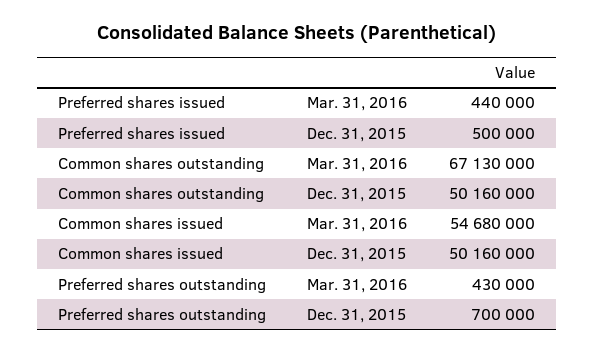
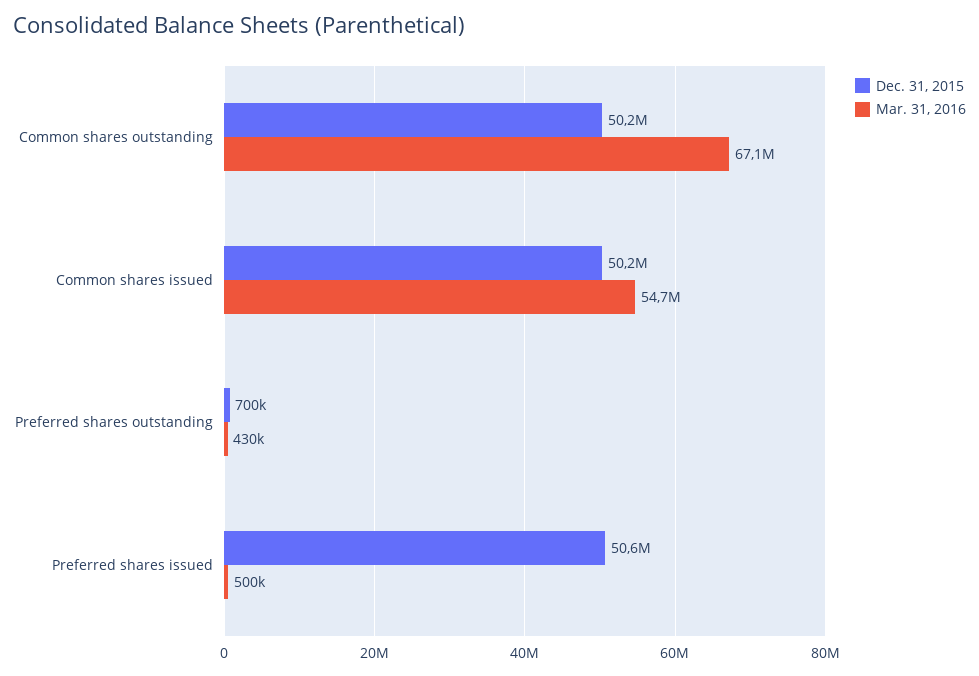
Mar. 31, 2016, Preferred shares issued: 440000 -> 500000
Dec. 31, 2015, Preferred shares issued: 500000 -> 50600000

